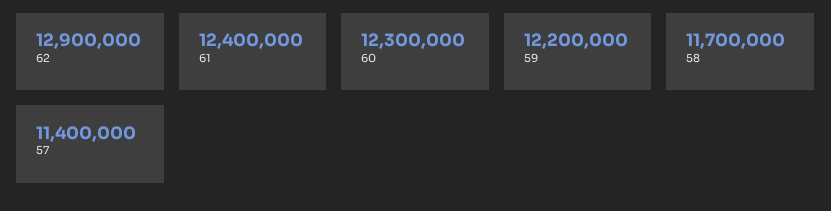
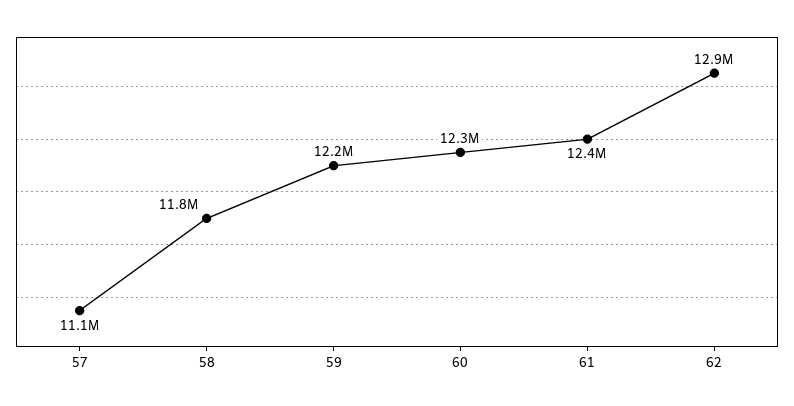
58: 11700000 -> 11800000
57: 11400000 -> 11100000

